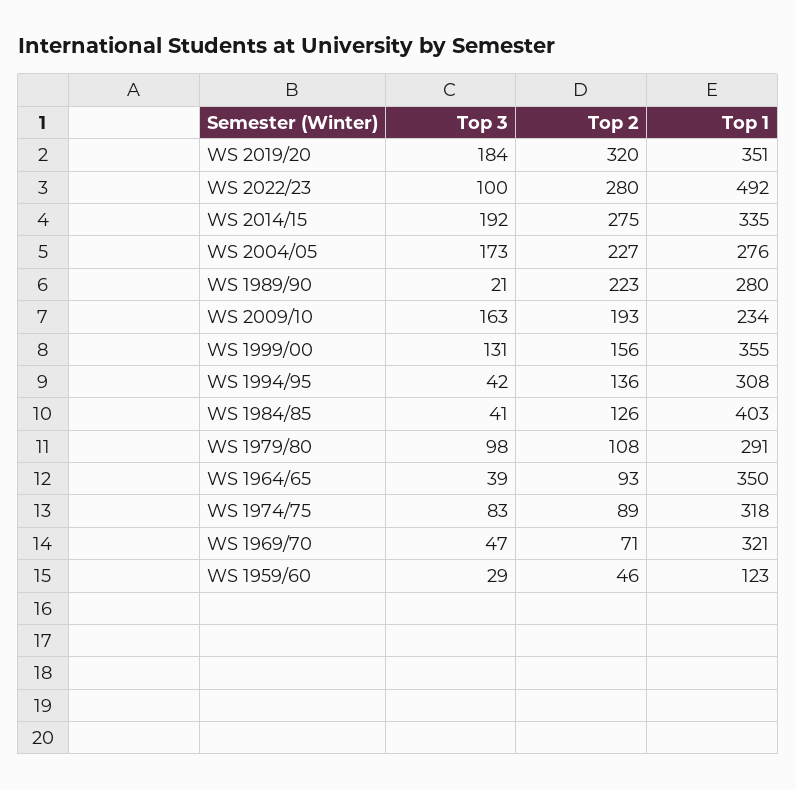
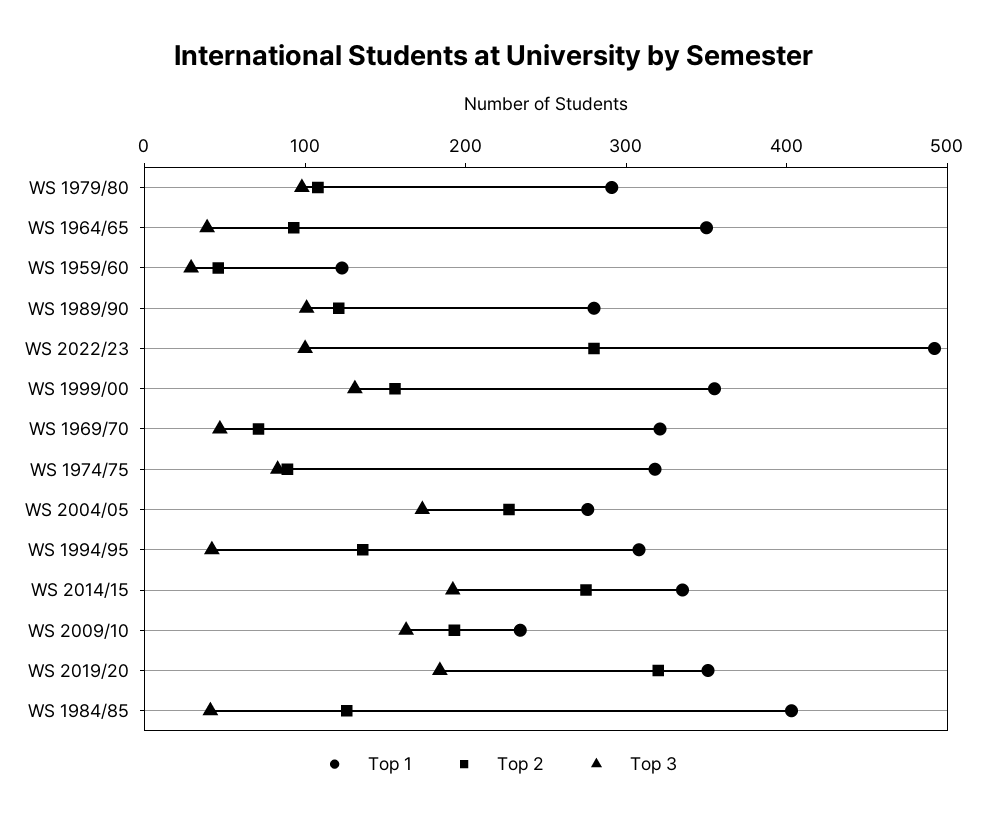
Top 3, WS 1989/90: 21 -> 100
Top 2, WS 1989/90: 223 -> 120

